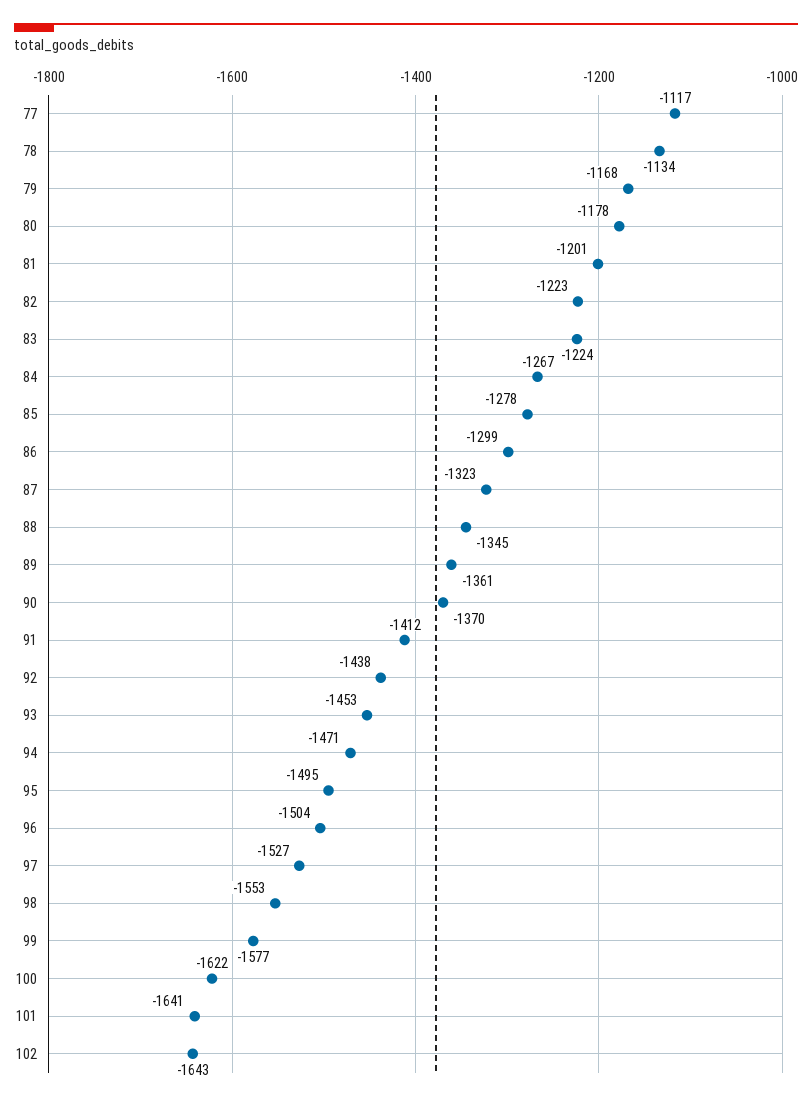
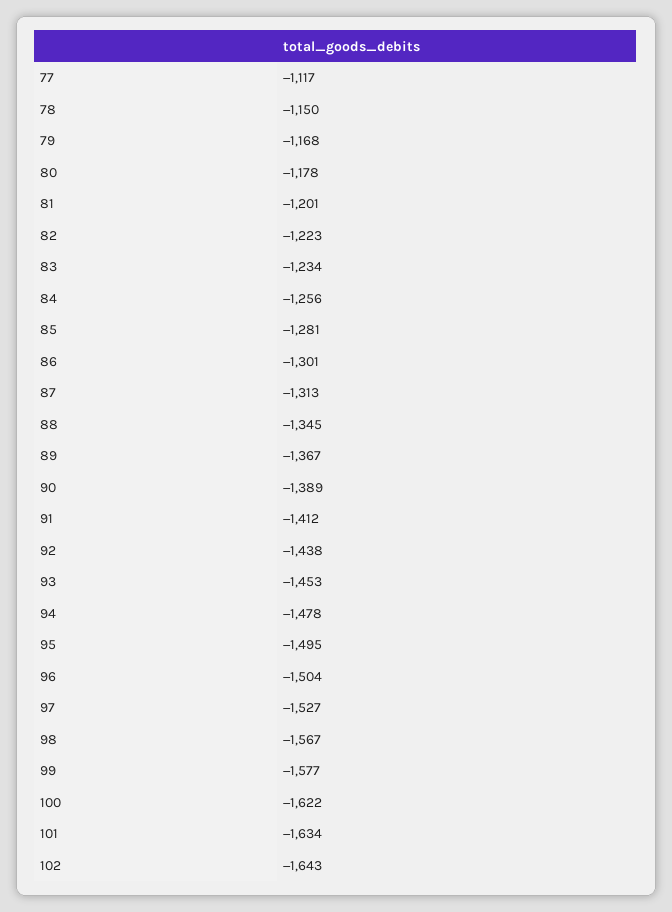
78: -1134 -> -1150
83: -1224 -> -1234
84: -1267 -> -1256
85: -1278 -> -1281
86: -1299 -> -1301
87: -1323 -> -1313
89: -1361 -> -1367
90: -1370 -> -1389
94: -1471 -> -1478
98: -1553 -> -1567
101: -1641 -> -1634

